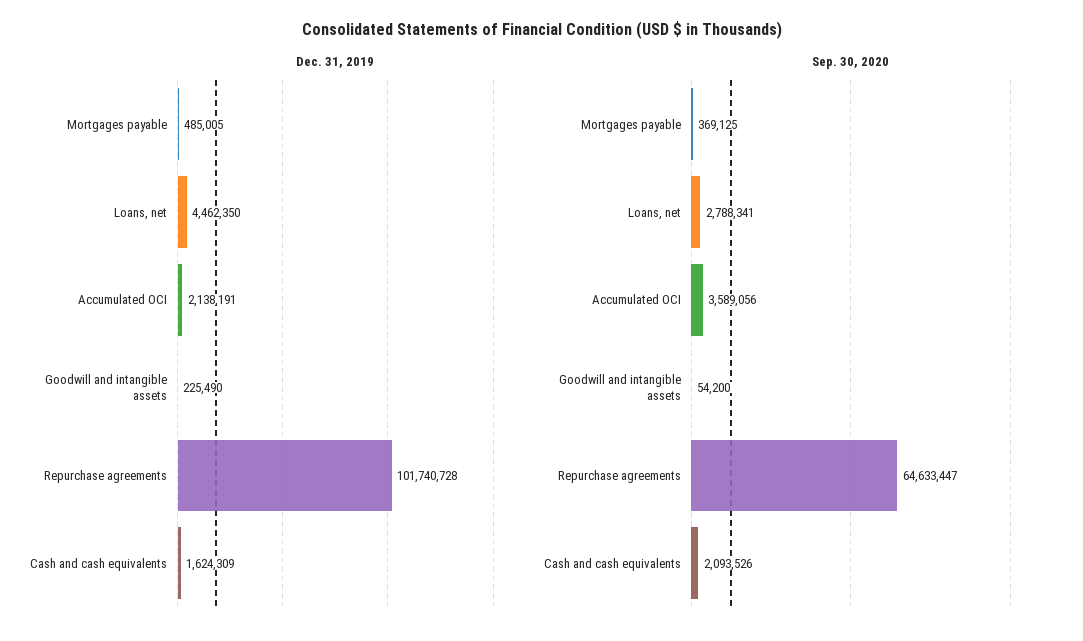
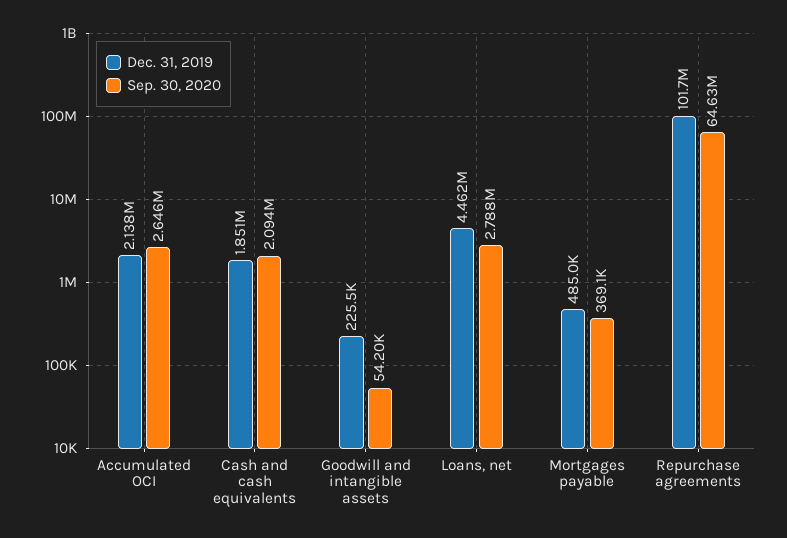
Dec. 31, 2019, Cash and cash equivalents: 1624309 -> 1851000
Sep. 30, 2020, Accumulated OCI: 3589056 -> 2646000

